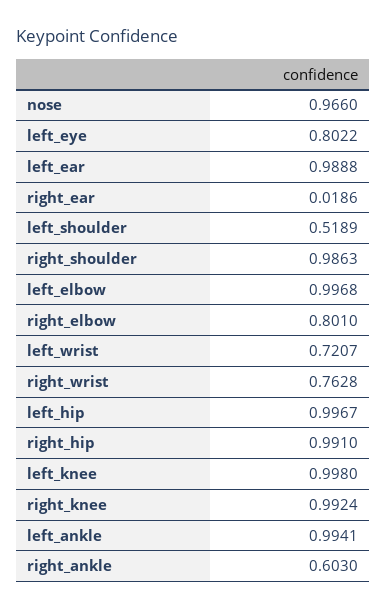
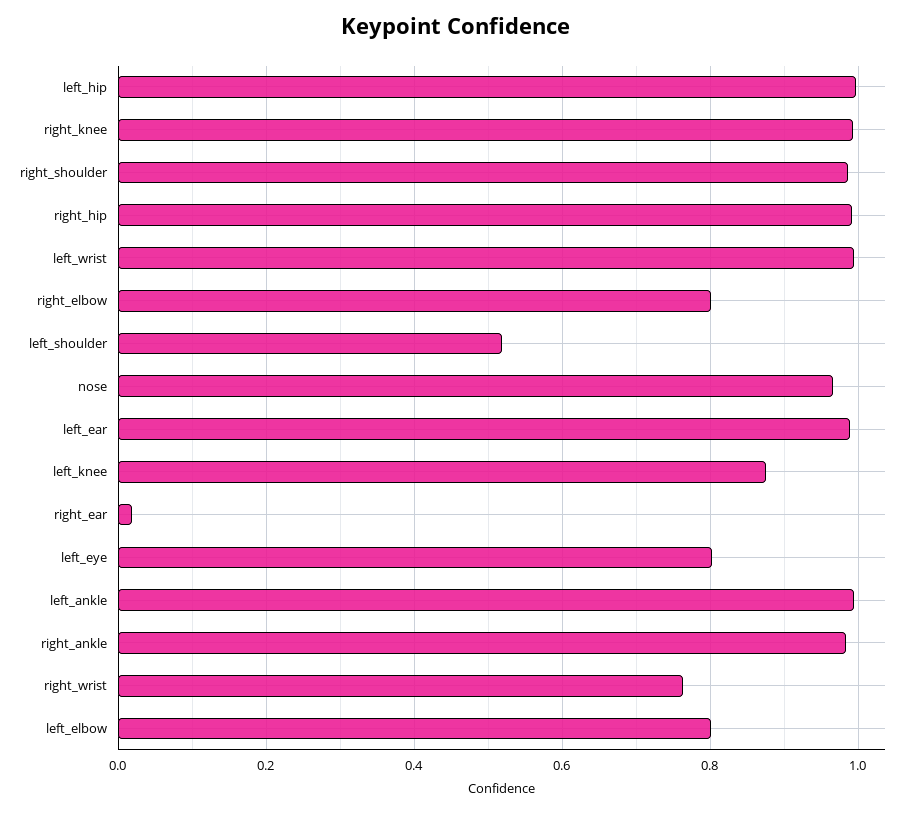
left_elbow: 0.9968 -> 0.8
left_wrist: 0.7207 -> 1
left_knee: 0.998 -> 0.88
right_ankle: 0.603 -> 0.98

